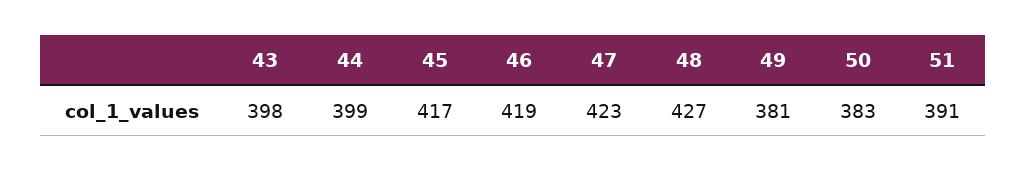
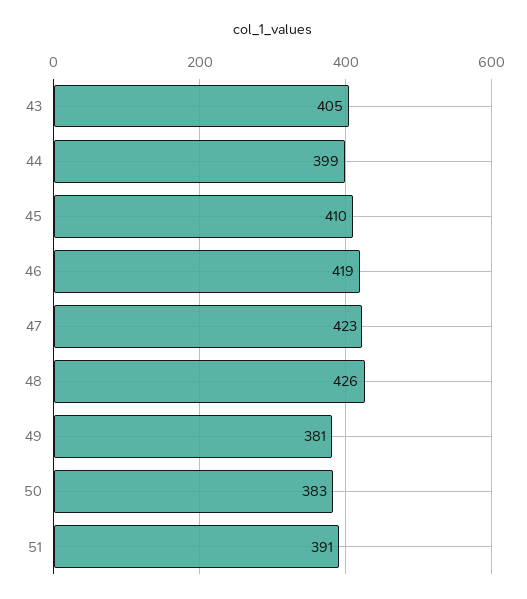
43: 398 -> 405
45: 417 -> 410
48: 427 -> 426

